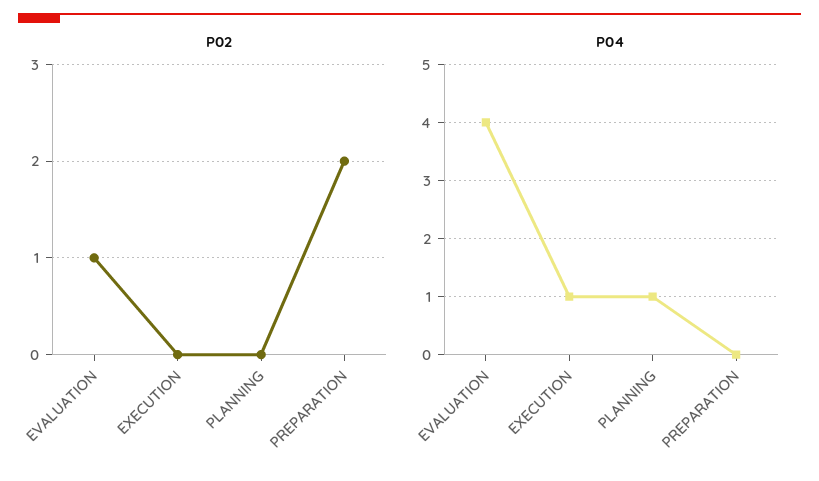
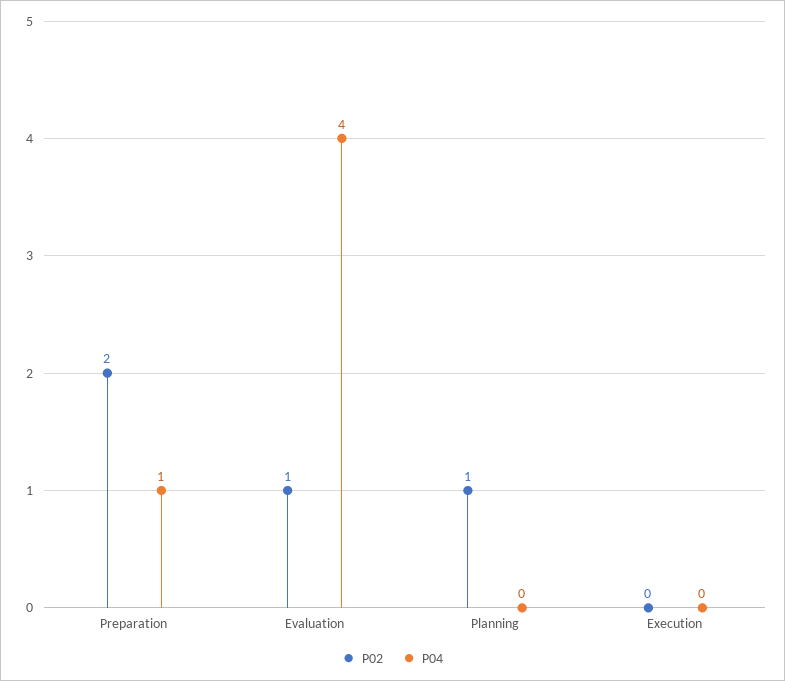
P02, PLANNING: 0 -> 1
P04, EXECUTION: 1 -> 0
P04, PLANNING: 1 -> 0
P04, PREPARATION: 0 -> 1

